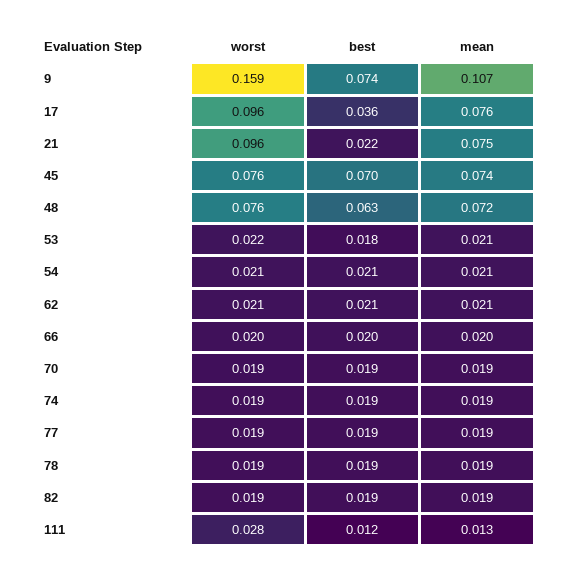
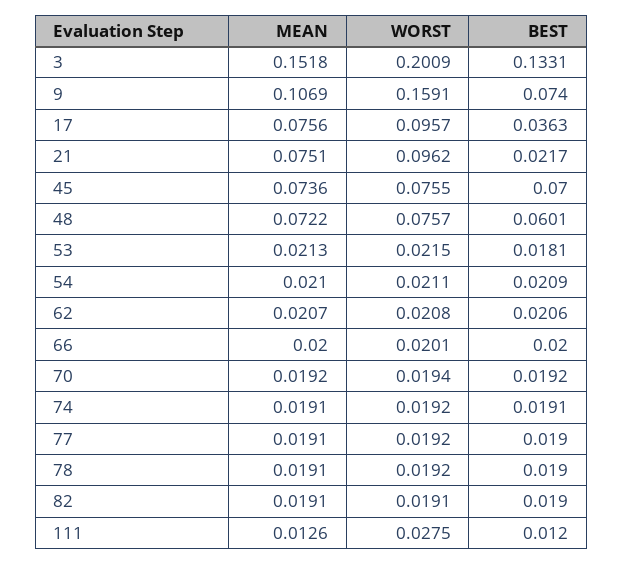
best, 48: 0.063 -> 0.0601
mean, 3: none -> 0.1518
worst, 3: none -> 0.2009
best, 3: none -> 0.1331

